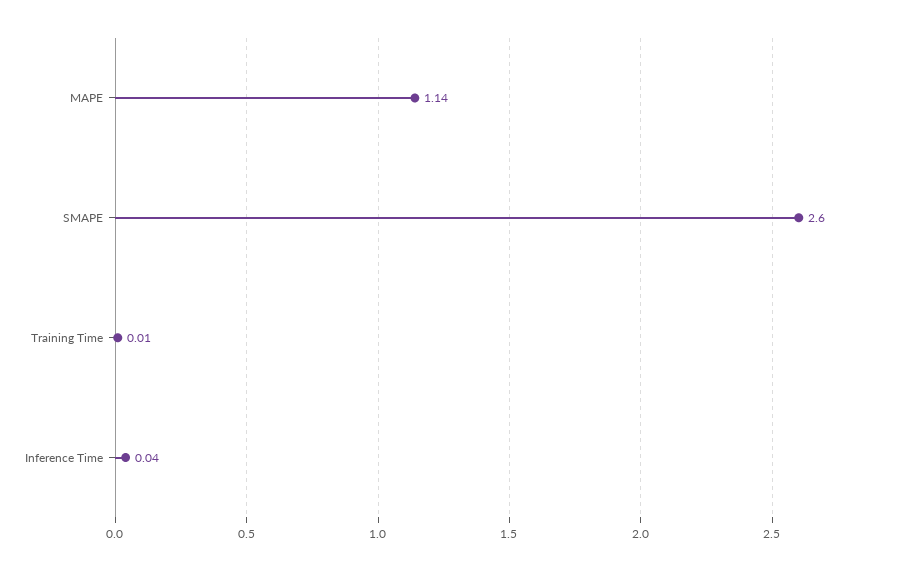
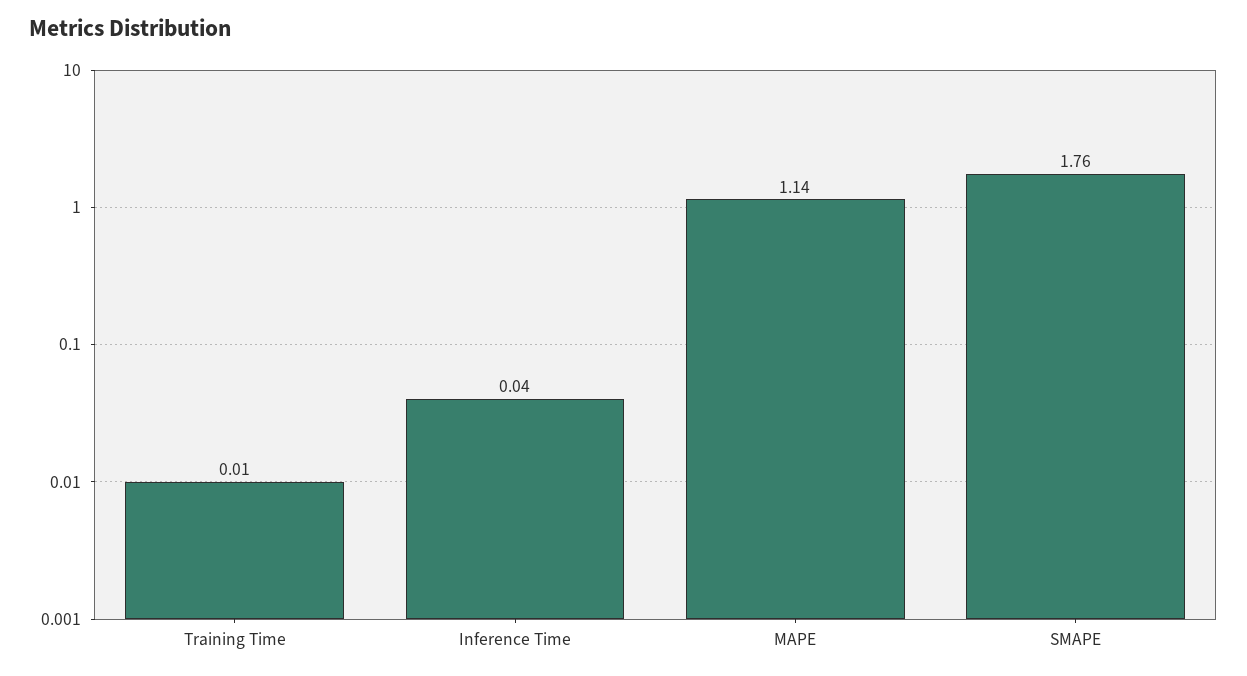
SMAPE: 2.6 -> 1.76

